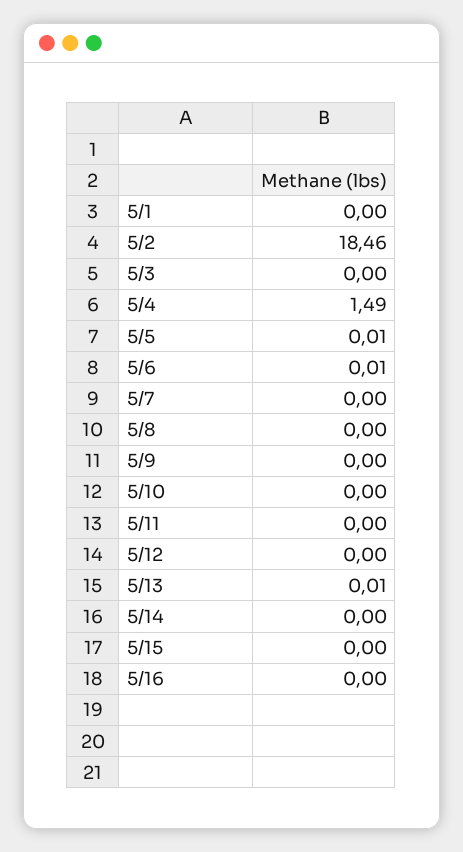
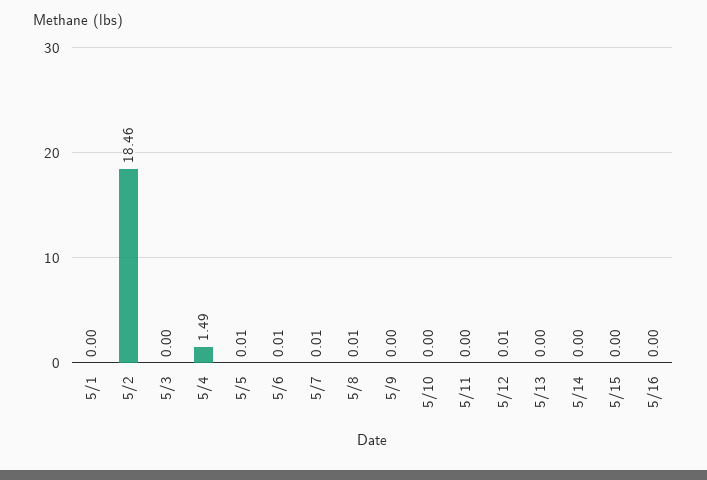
5/7: 0 -> 0.01
5/8: 0 -> 0.01
5/12: 0 -> 0.01
5/13: 0.01 -> 0

